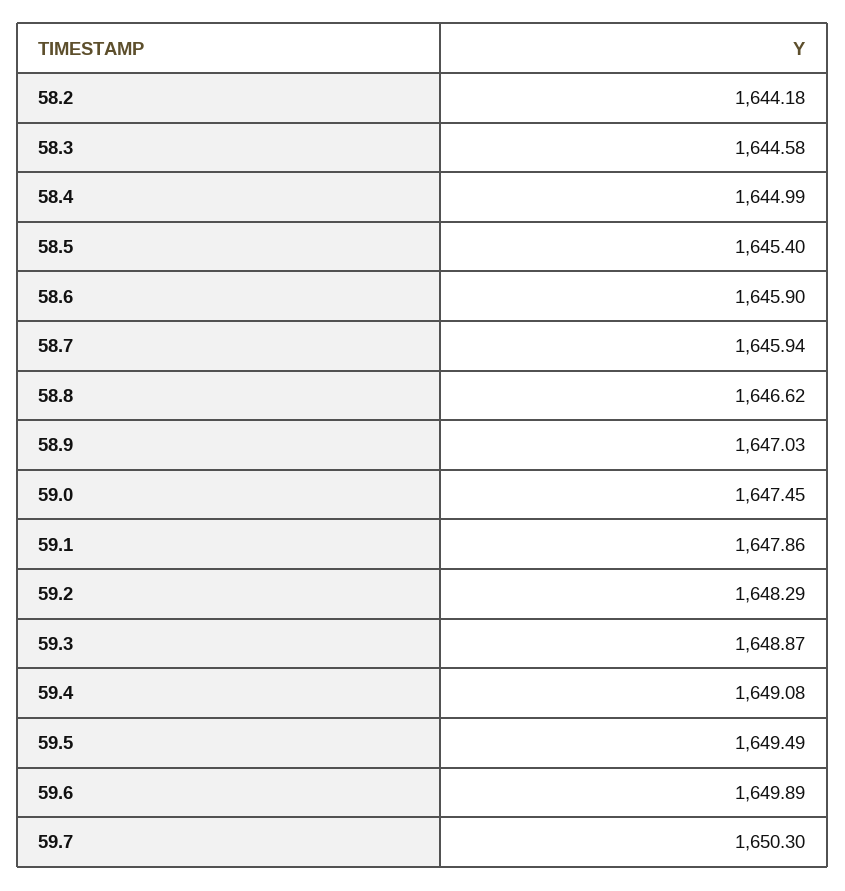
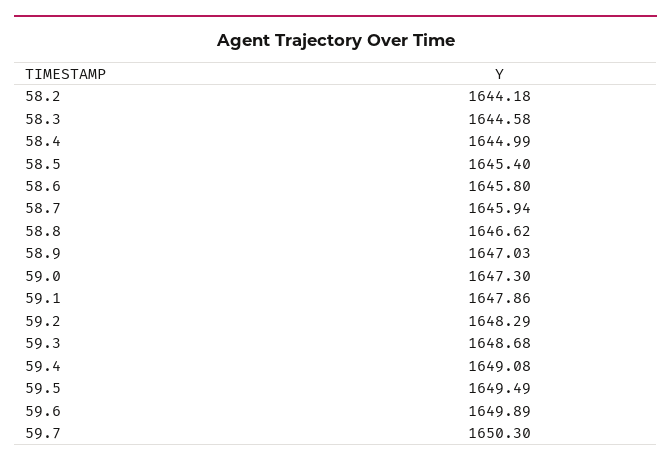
58.6: 1645.9 -> 1645.8
59.0: 1647.45 -> 1647.3
59.3: 1648.87 -> 1648.68

